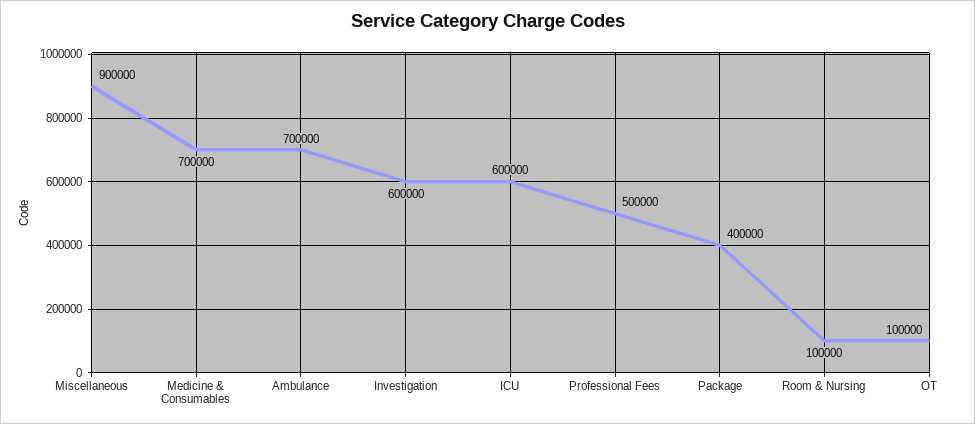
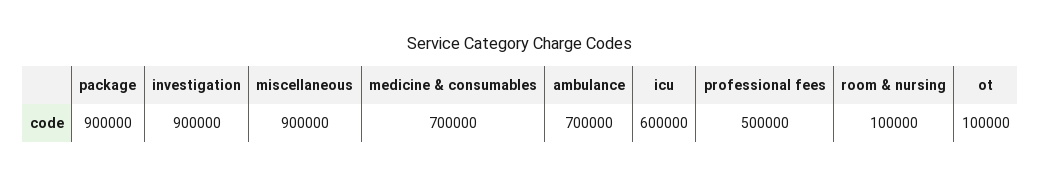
Investigation: 600000 -> 900000
Package: 400000 -> 900000

